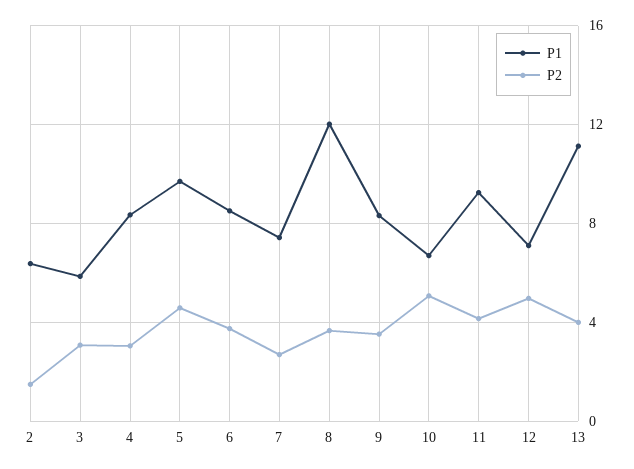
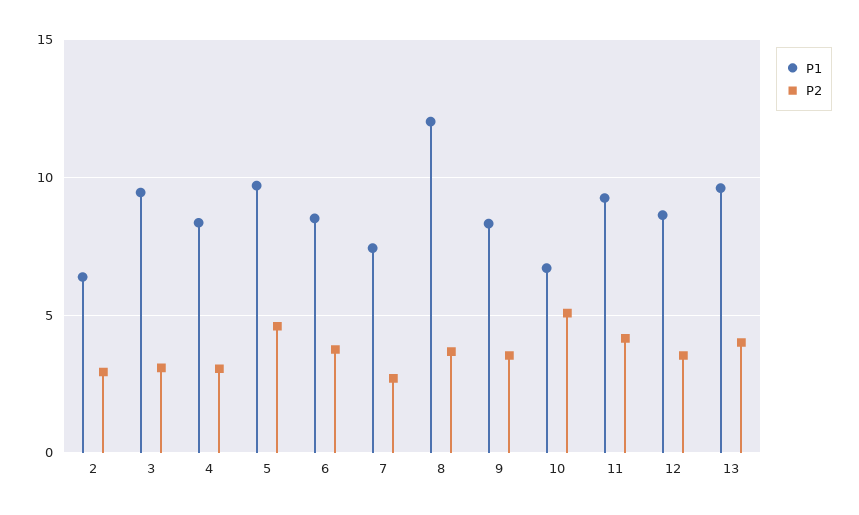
P2, 2: 1.5 -> 3
P1, 3: 6 -> 9.5
P1, 12: 7 -> 8.5
P2, 12: 5 -> 3.5
P1, 13: 11 -> 9.5

